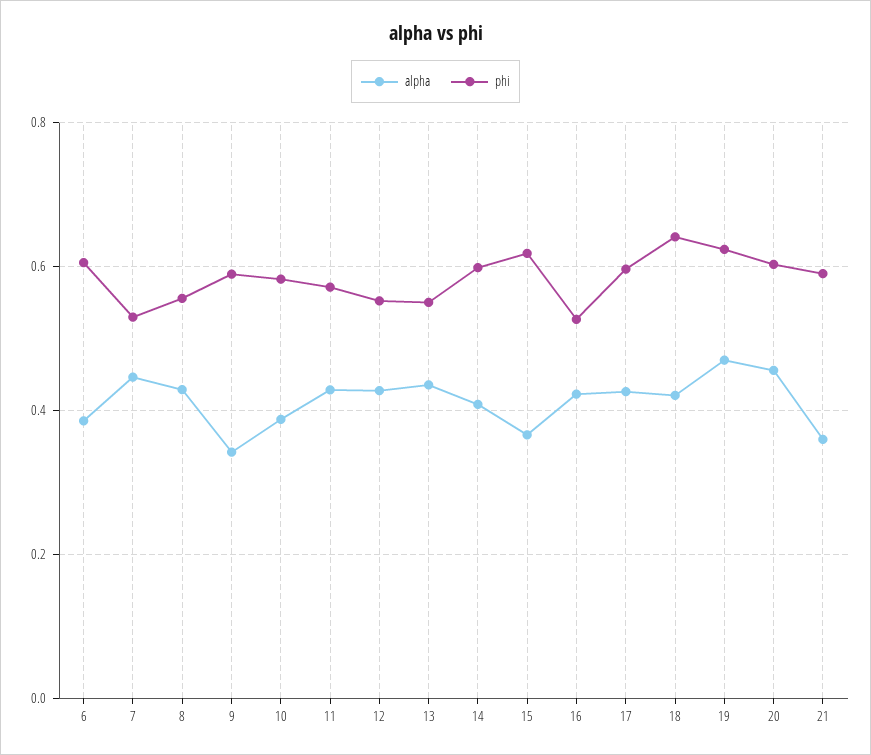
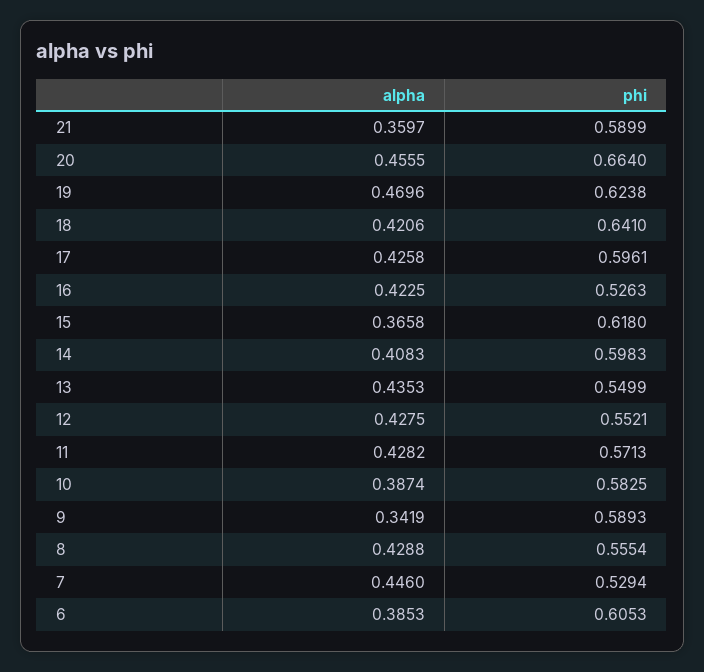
phi, 20: 0.6 -> 0.664

